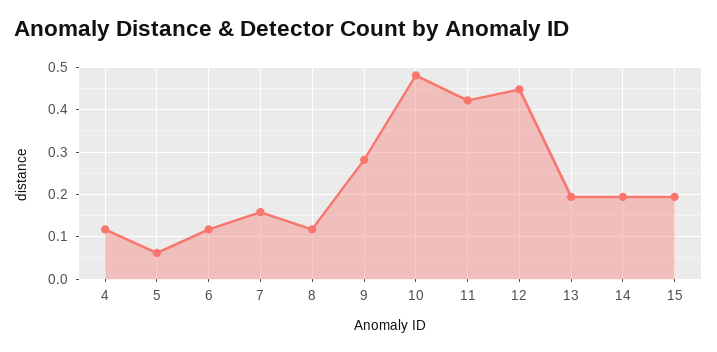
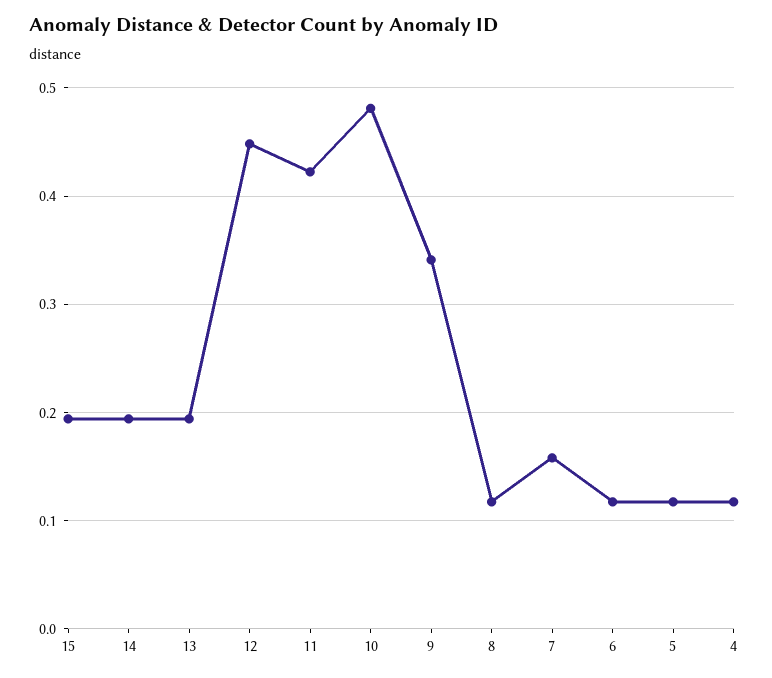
5: 0.06 -> 0.12
9: 0.28 -> 0.34

